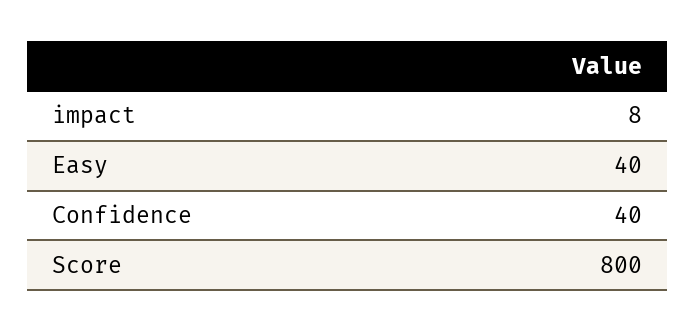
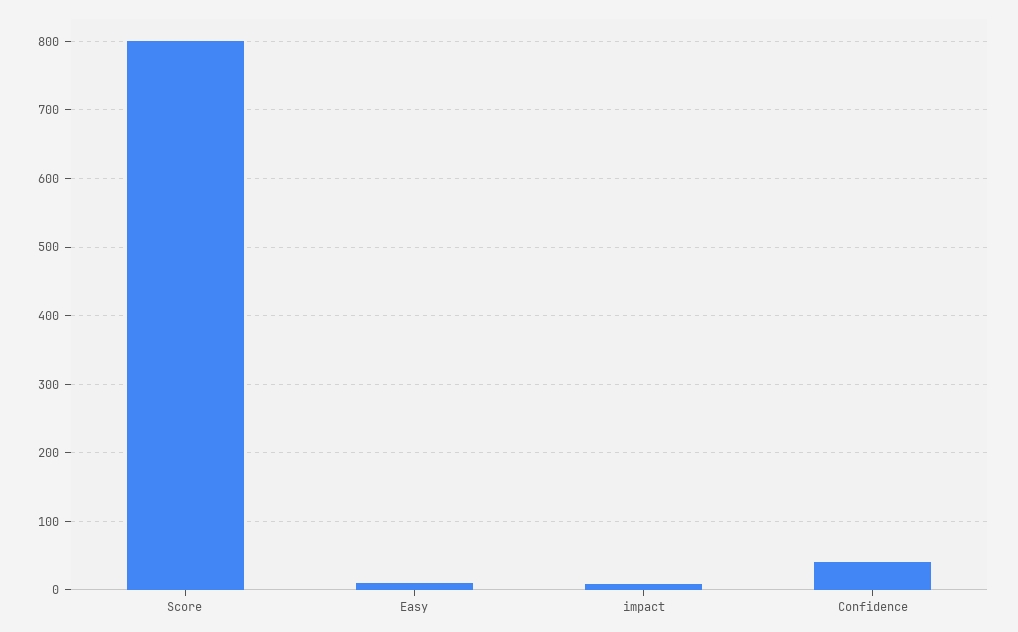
Easy: 40 -> 10

